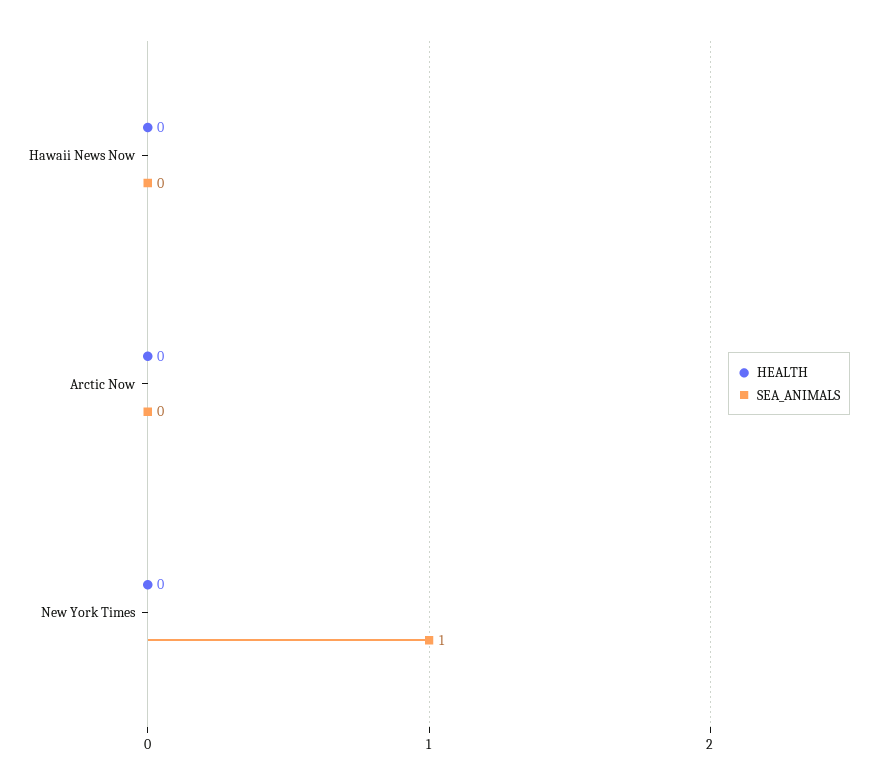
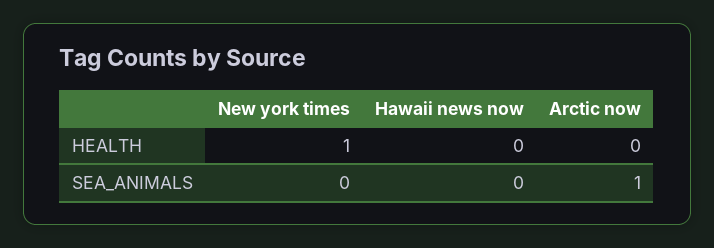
SEA_ANIMALS, Arctic Now: 0 -> 1
HEALTH, New York Times: 0 -> 1
SEA_ANIMALS, New York Times: 1 -> 0

